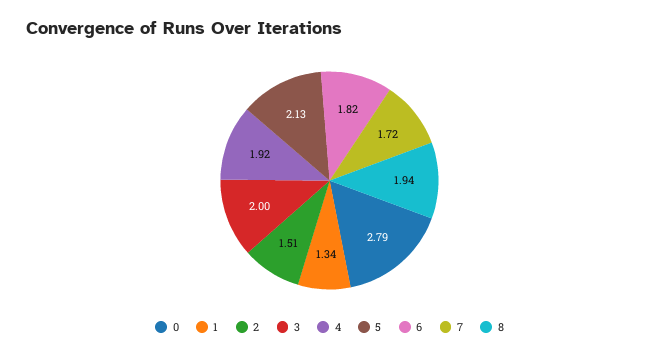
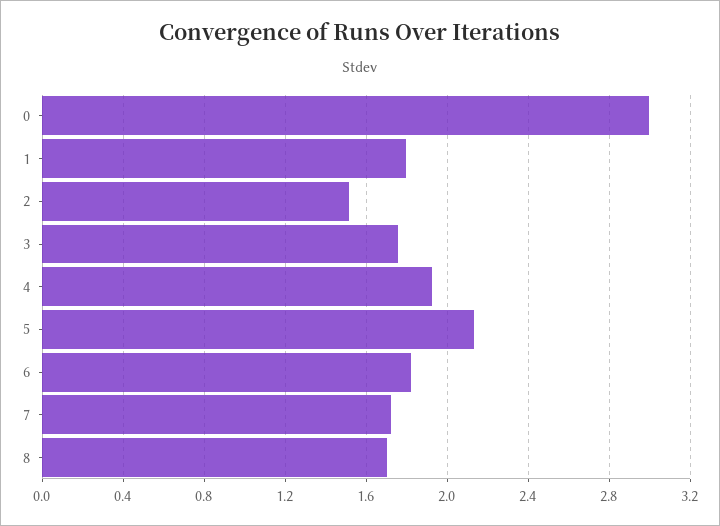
0: 2.79 -> 3
1: 1.34 -> 1.8
3: 2 -> 1.75
8: 1.94 -> 1.7

